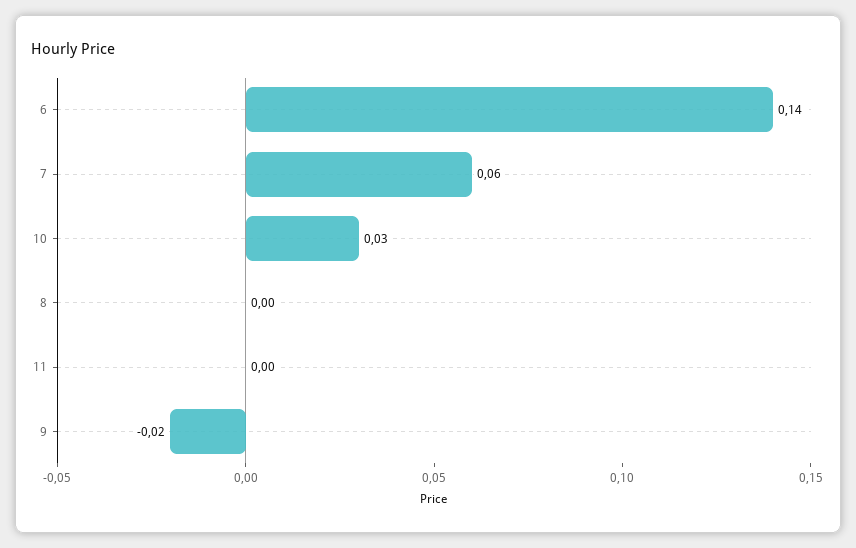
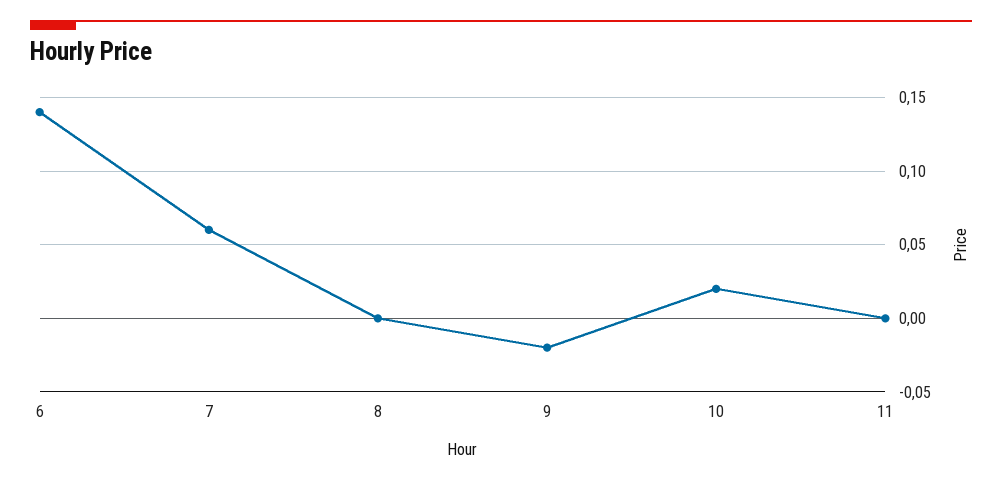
10: 0.03 -> 0.02

